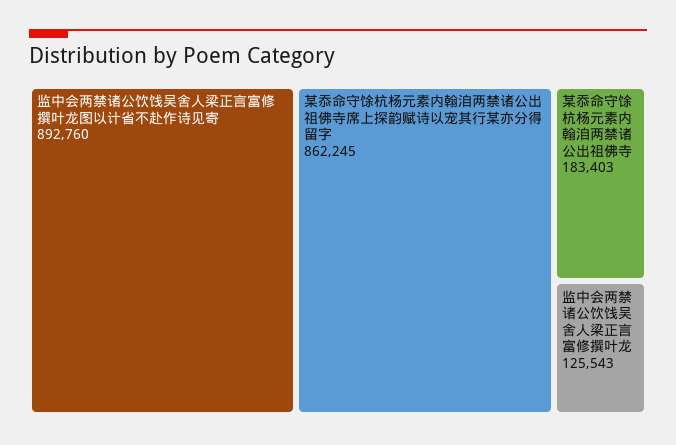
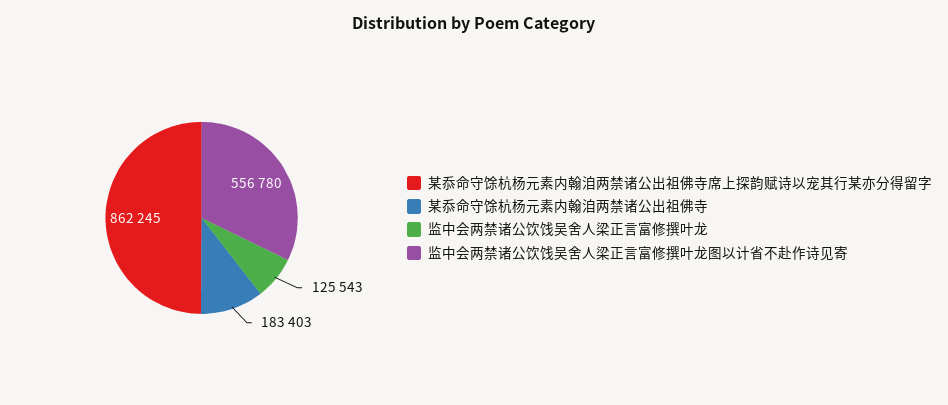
监中会两禁诸公饮饯吴舍人梁正言富修撰叶龙图以计省不赴作诗见寄: 892760 -> 556780

